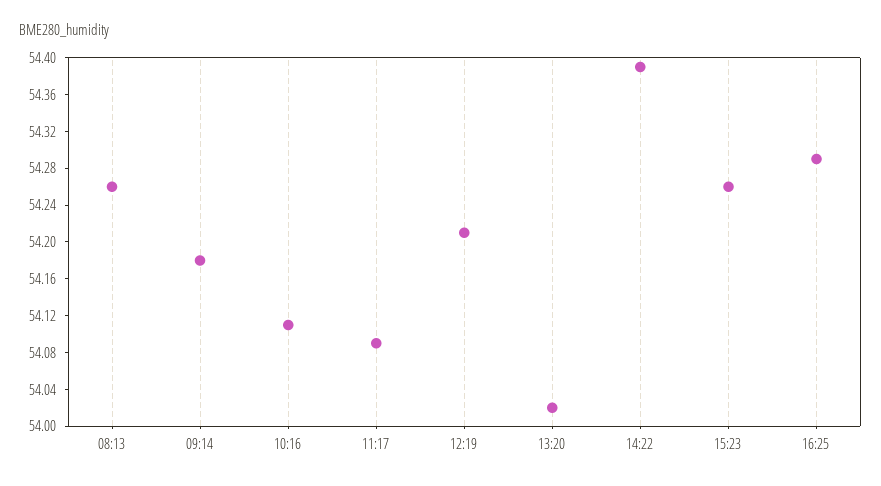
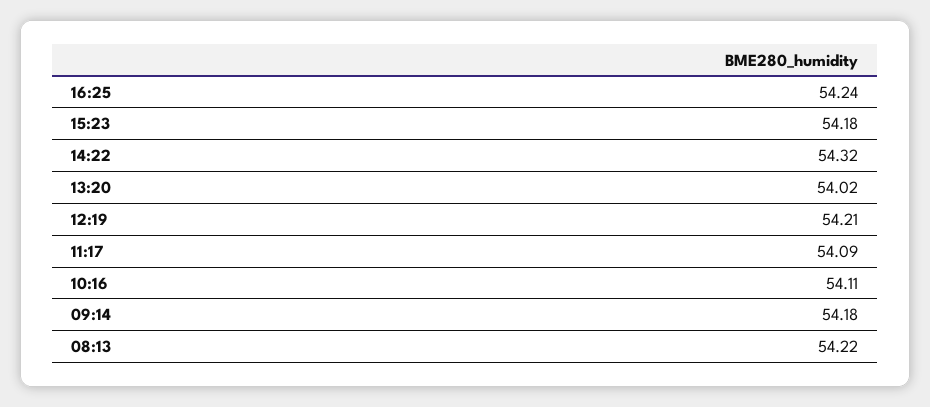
08:13: 54.26 -> 54.22
14:22: 54.39 -> 54.32
15:23: 54.26 -> 54.18
16:25: 54.29 -> 54.24

